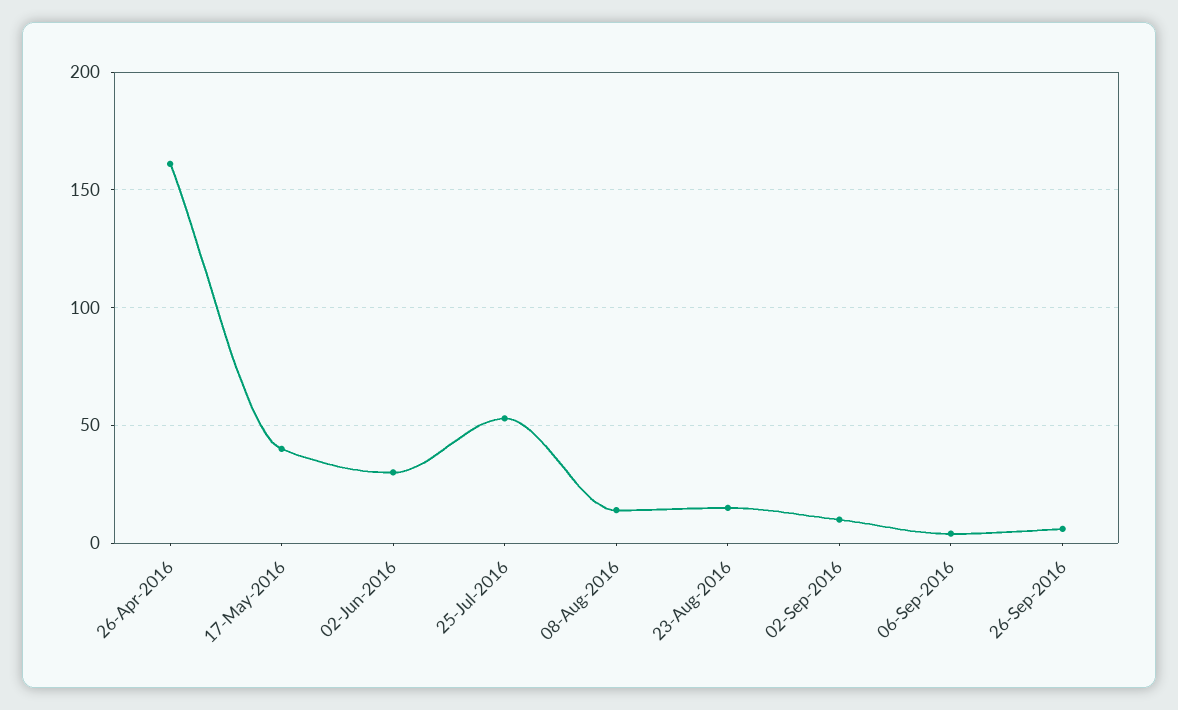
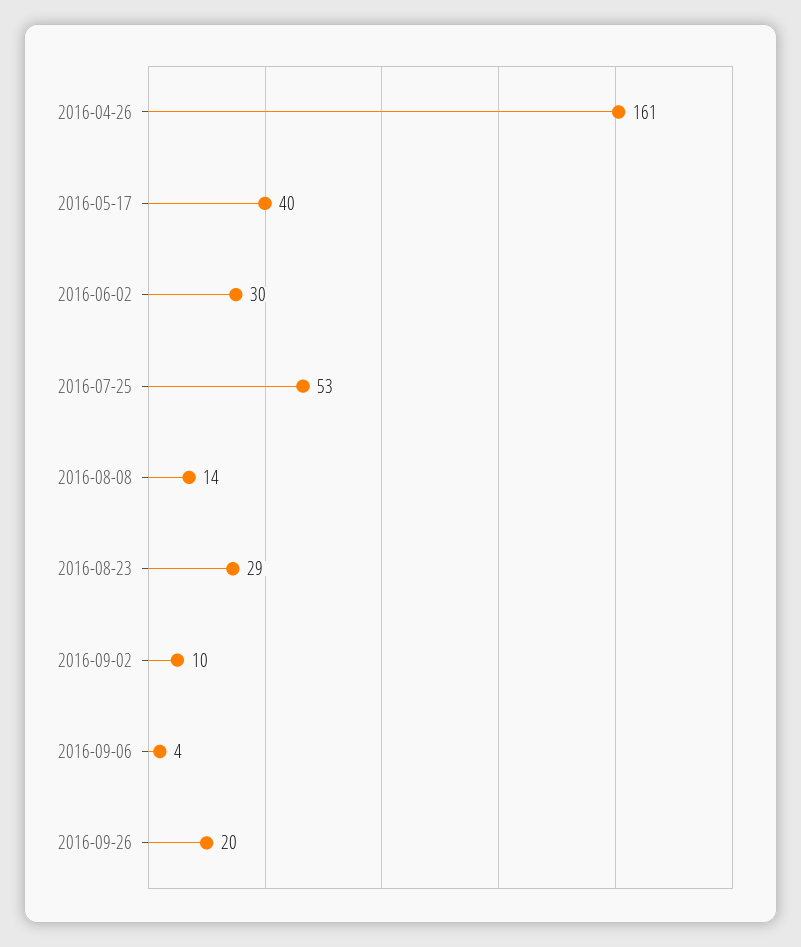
23-Aug-2016: 15 -> 29
26-Sep-2016: 5 -> 20

